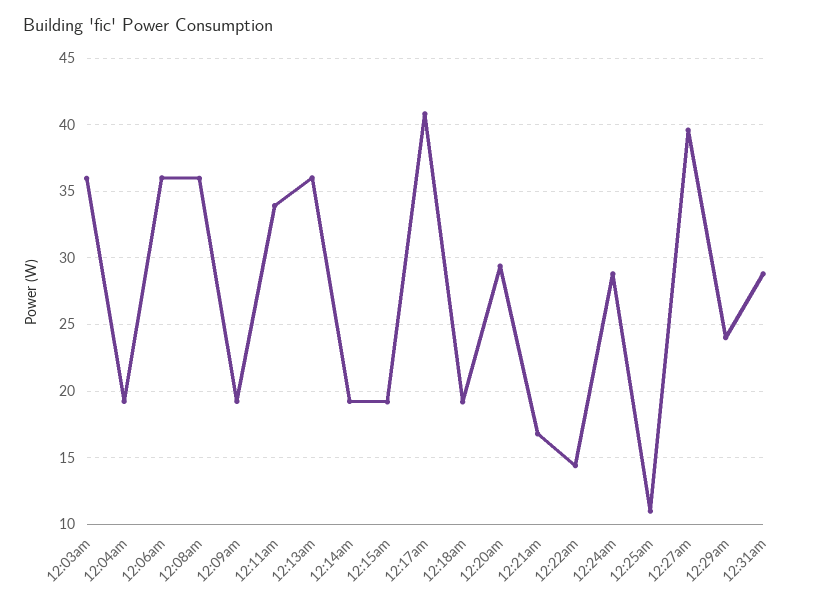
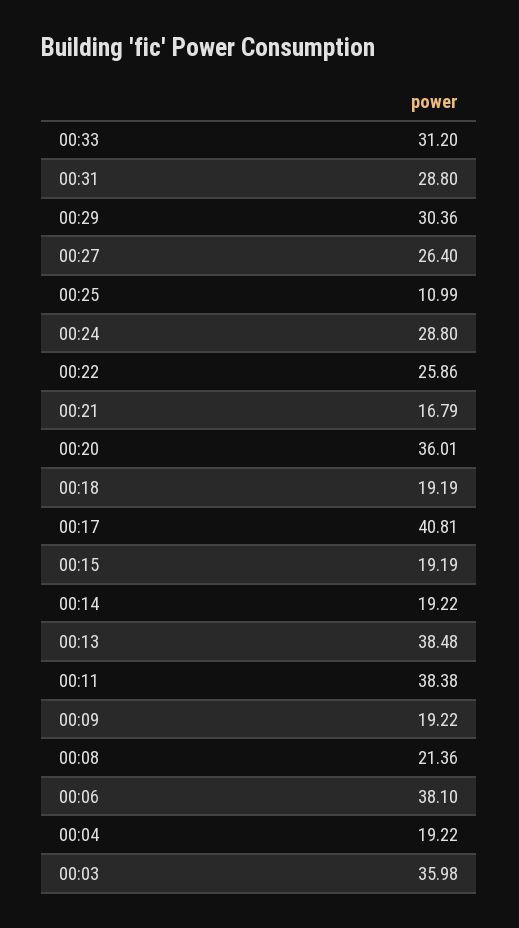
12:06am: 36 -> 38.1
12:08am: 36 -> 21.36
12:11am: 34 -> 38.38
12:13am: 36 -> 38.48
12:20am: 29.5 -> 36.01
12:22am: 14.5 -> 25.86
12:27am: 39.5 -> 26.4
12:29am: 24 -> 30.36
00:33: none -> 31.2

